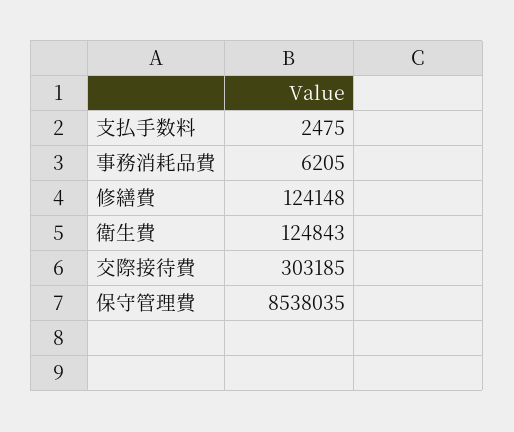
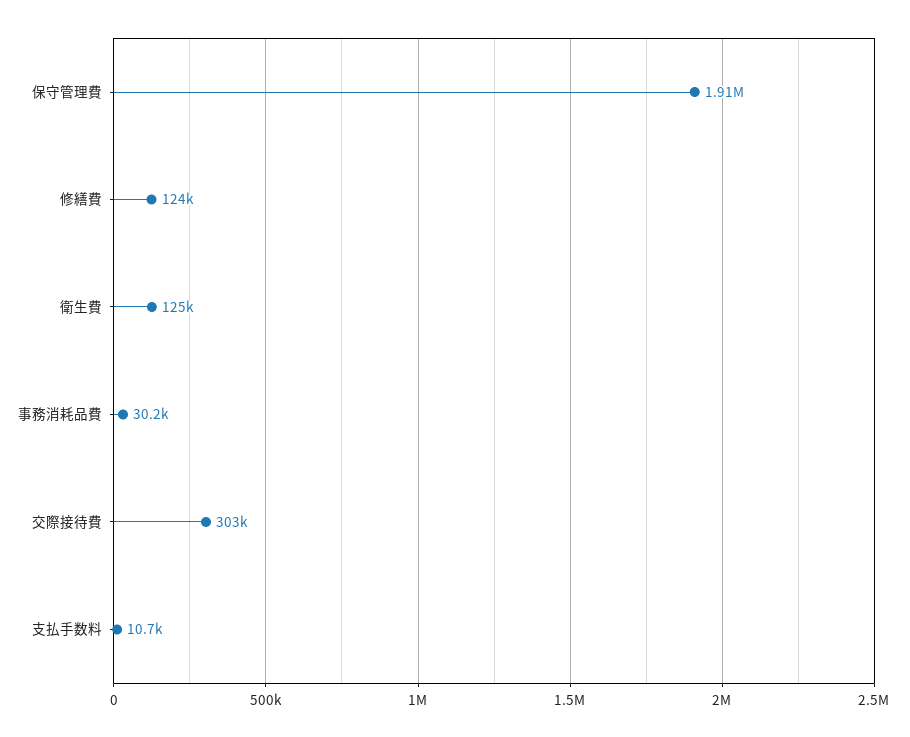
支払手数料: 2475 -> 10700
事務消耗品費: 6205 -> 30200
保守管理費: 8538035 -> 1910000

